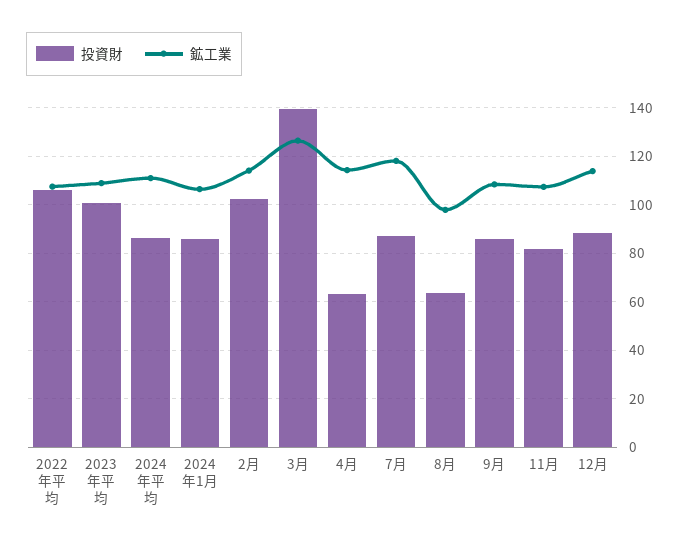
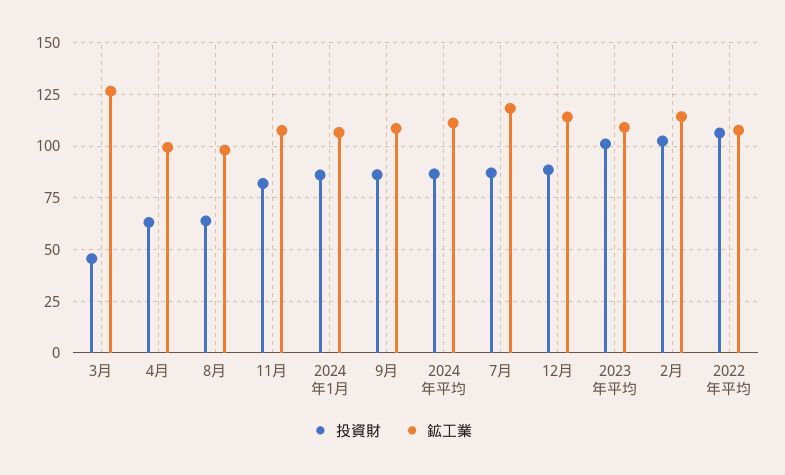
投資財, 3月: 140 -> 45
鉱工業, 4月: 115 -> 100

